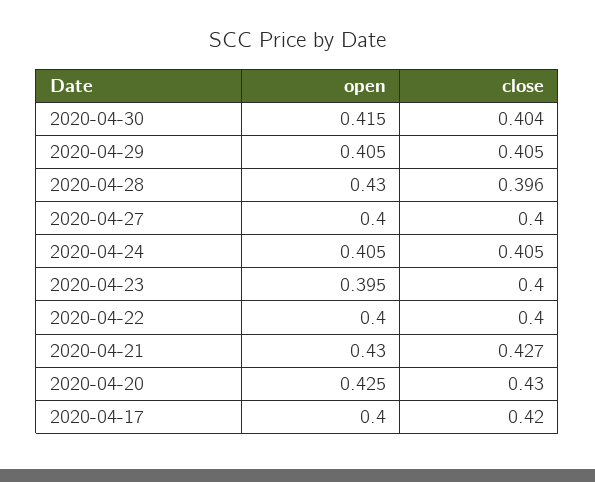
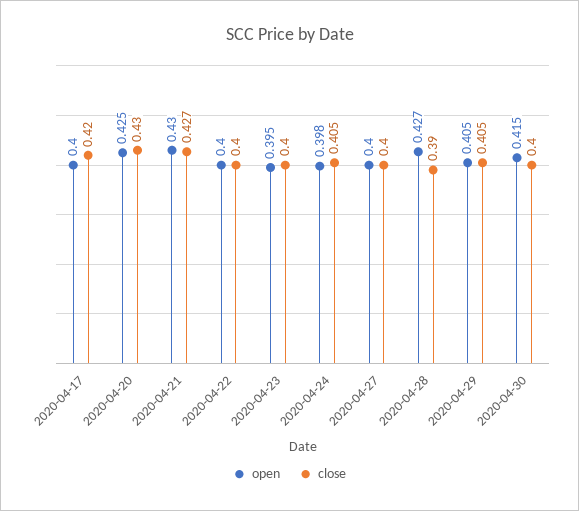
close, 2020-04-30: 0.404 -> 0.4
open, 2020-04-28: 0.43 -> 0.427
close, 2020-04-28: 0.396 -> 0.39
open, 2020-04-24: 0.405 -> 0.398

